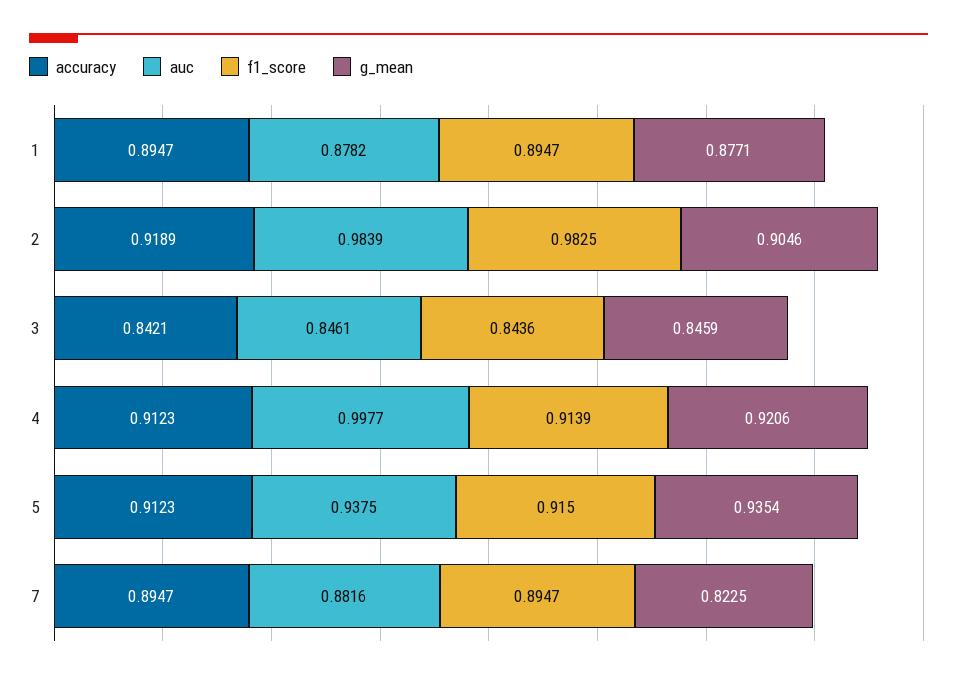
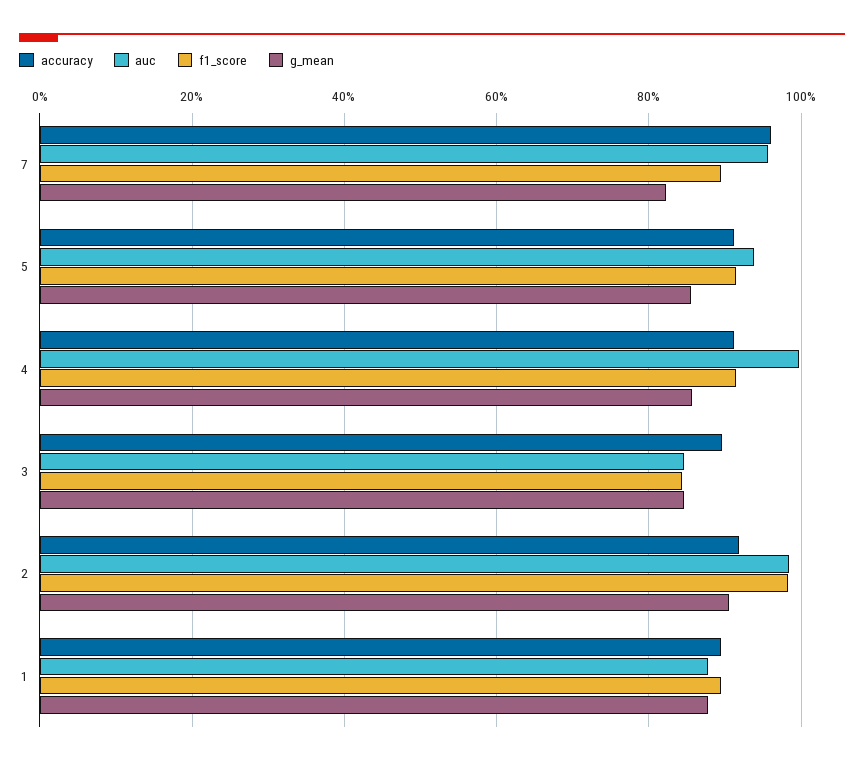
accuracy, 3: 0.8421 -> 0.9
g_mean, 4: 0.9206 -> 0.86
g_mean, 5: 0.9354 -> 0.86
accuracy, 7: 0.8947 -> 0.96
auc, 7: 0.8816 -> 0.96

